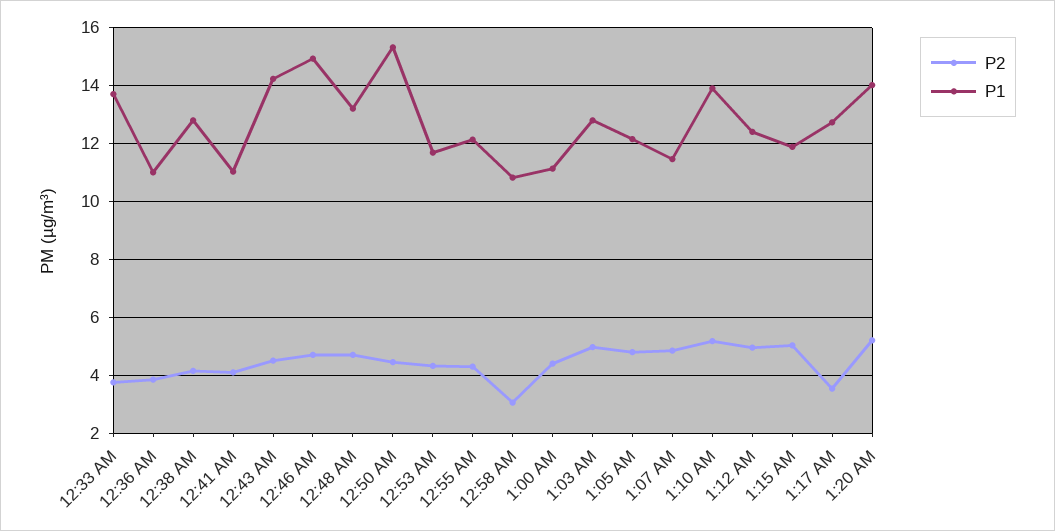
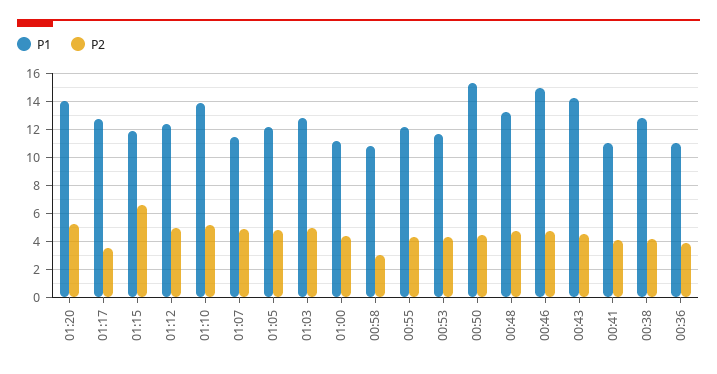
P2, 12:33 AM: 3.75 -> none
P1, 12:33 AM: 13.75 -> none
P2, 1:15 AM: 5 -> 6.5

